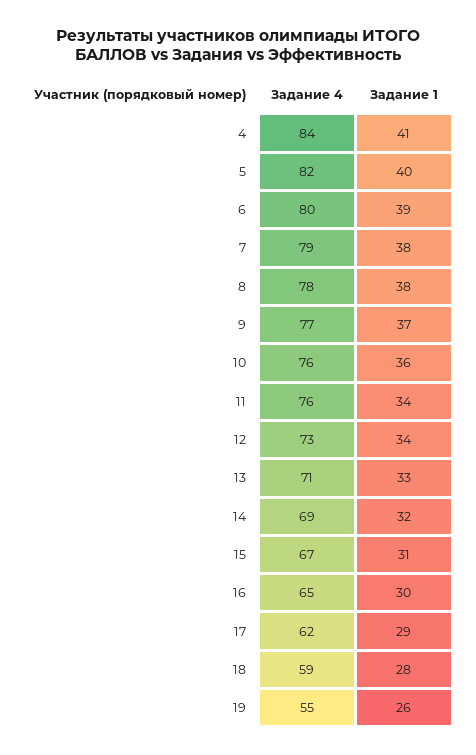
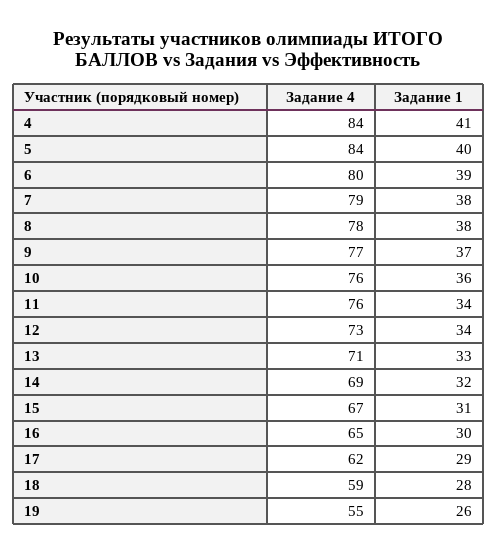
Задание 4, 5: 82 -> 84

